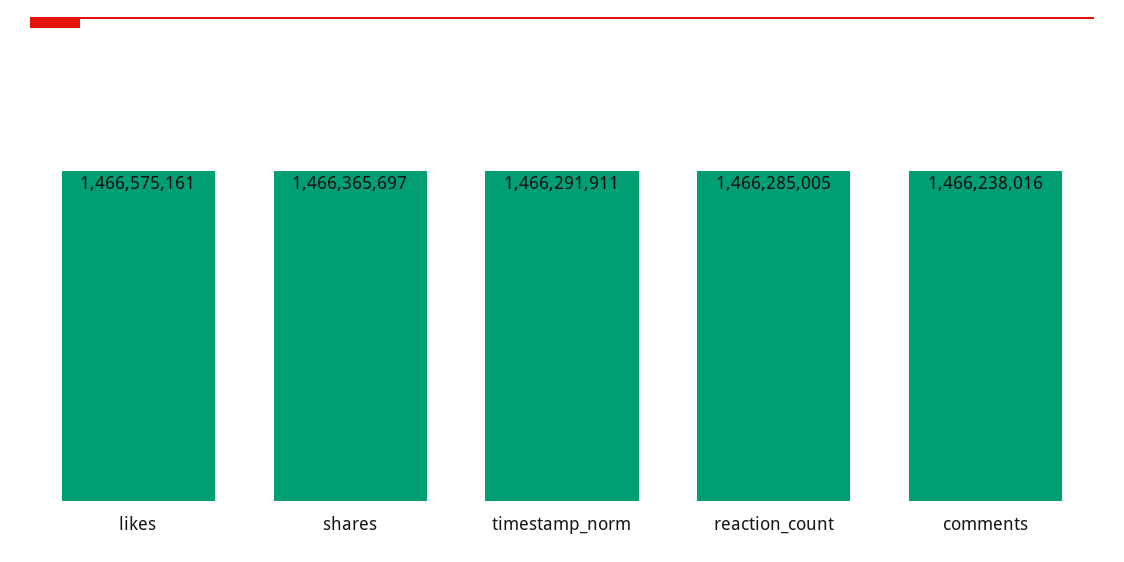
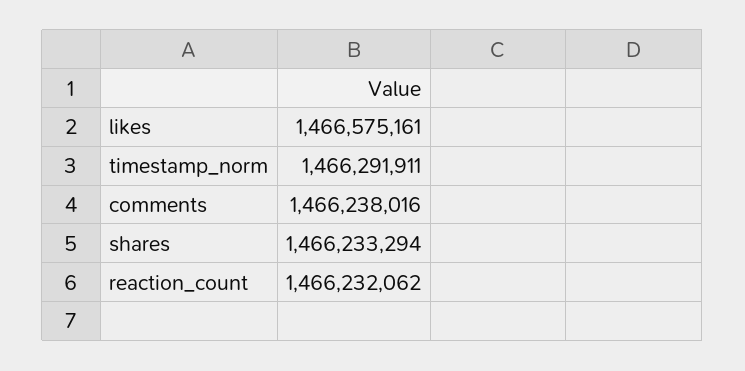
shares: 1466365697 -> 1466233294
reaction_count: 1466285005 -> 1466232062

